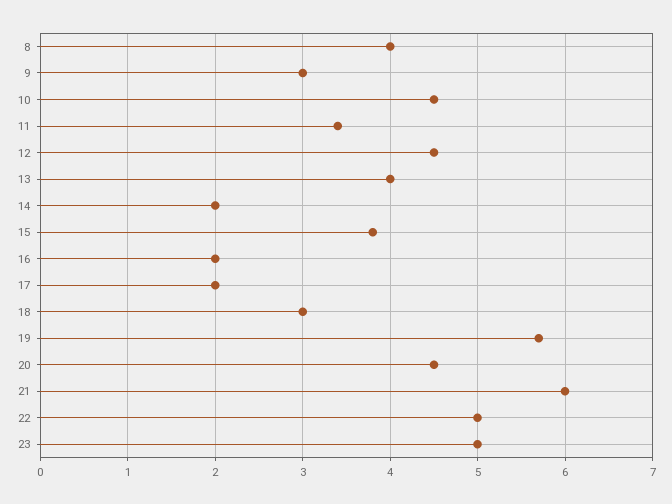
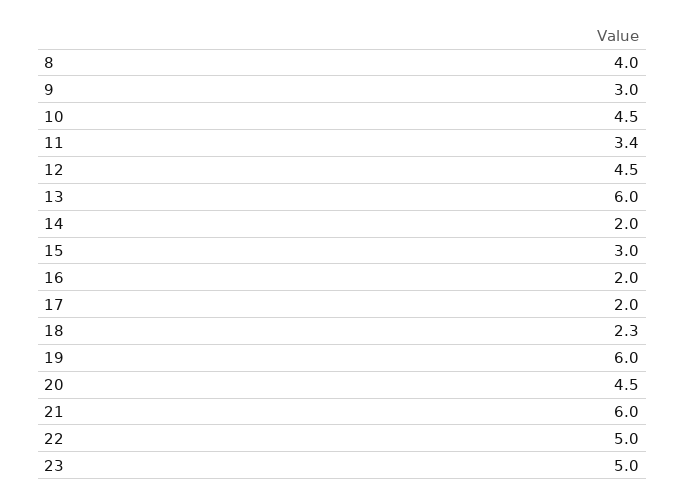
13: 4 -> 6
15: 3.8 -> 3
18: 3 -> 2.3
19: 5.7 -> 6

